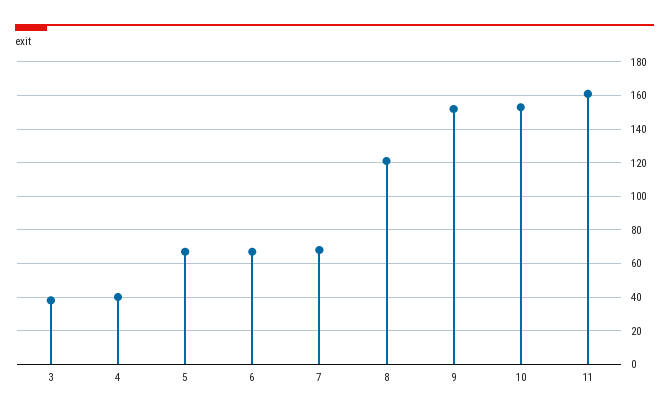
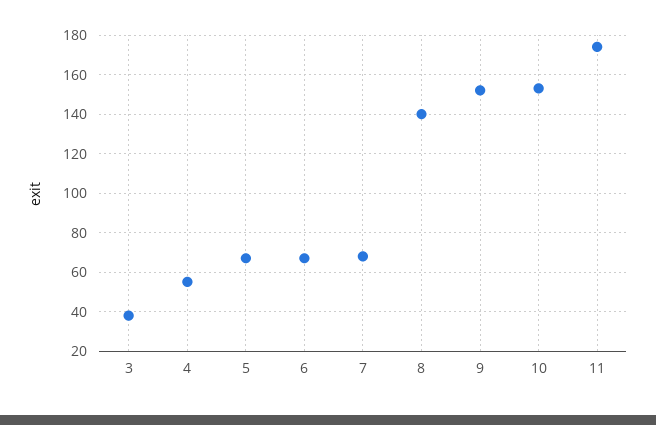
4: 40 -> 55
8: 120 -> 140
11: 160 -> 175

